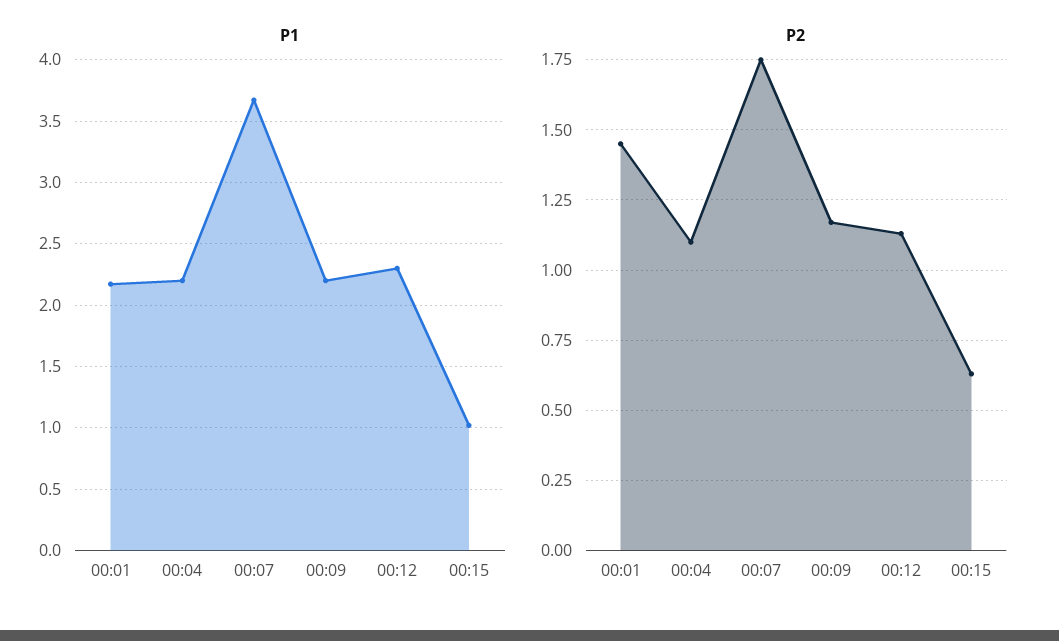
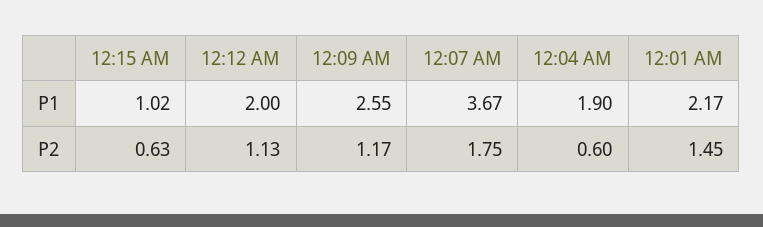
P1, 00:04: 2.2 -> 1.9
P1, 00:09: 2.2 -> 2.55
P1, 00:12: 2.3 -> 2
P2, 00:04: 1.1 -> 0.6

